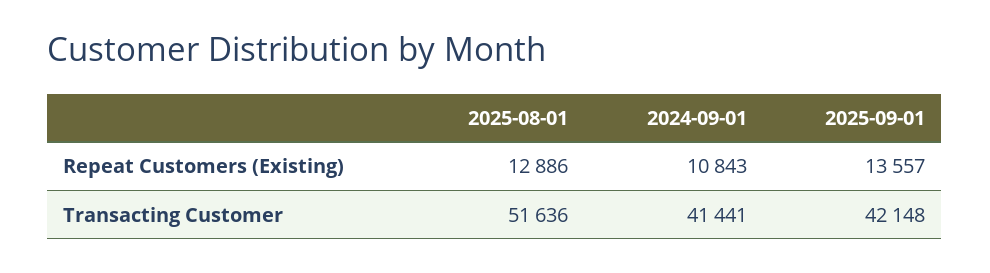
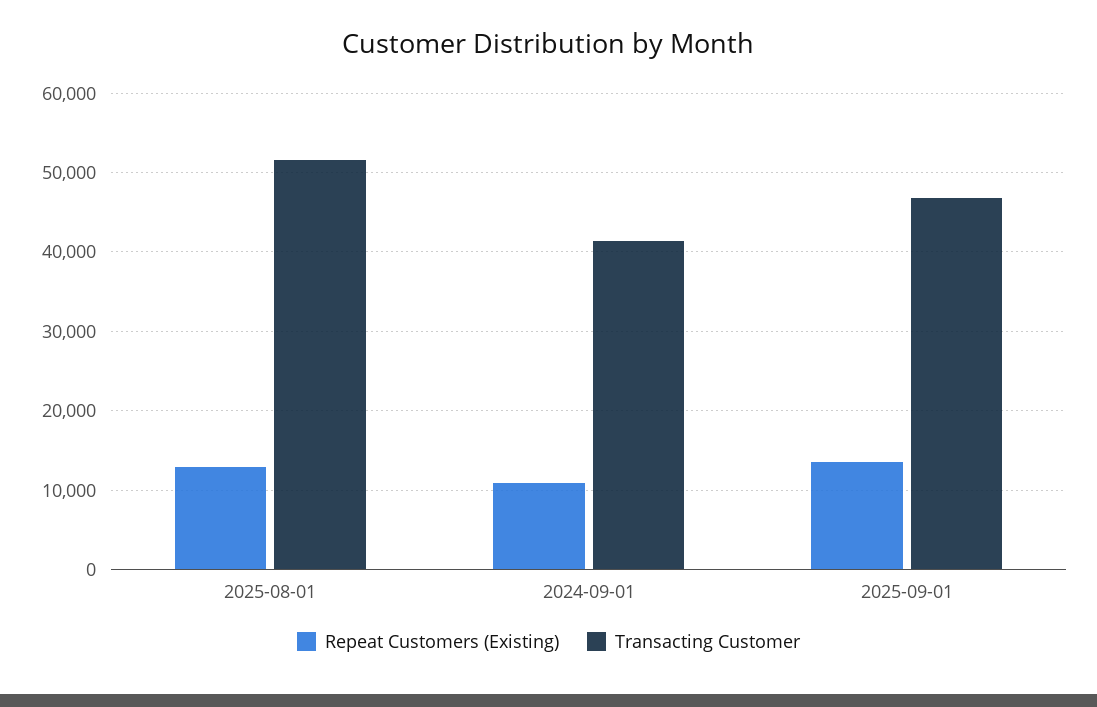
Transacting Customer, 2025-09-01: 42148 -> 47000

